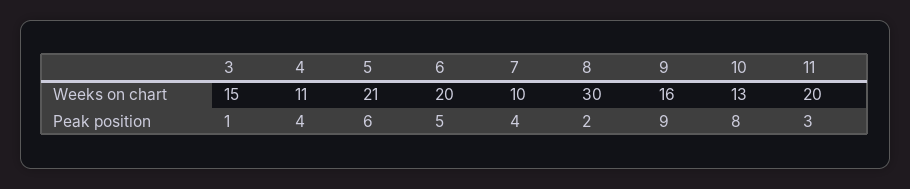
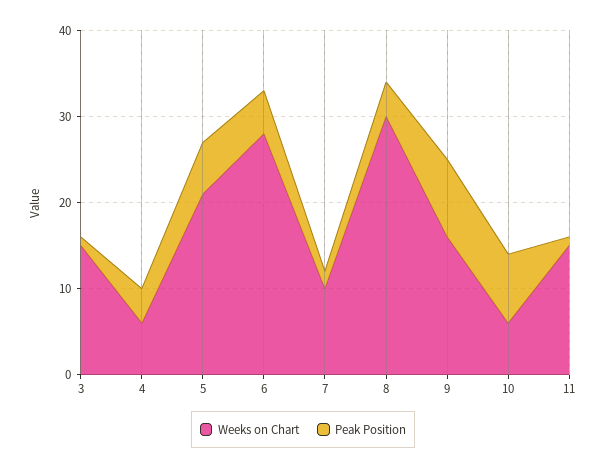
Weeks on chart, 4: 11 -> 6
Weeks on chart, 6: 20 -> 28
Weeks on chart, 10: 13 -> 6
Weeks on chart, 11: 20 -> 15
Peak position, 7: 4 -> 2
Peak position, 8: 2 -> 4
Peak position, 11: 3 -> 1

